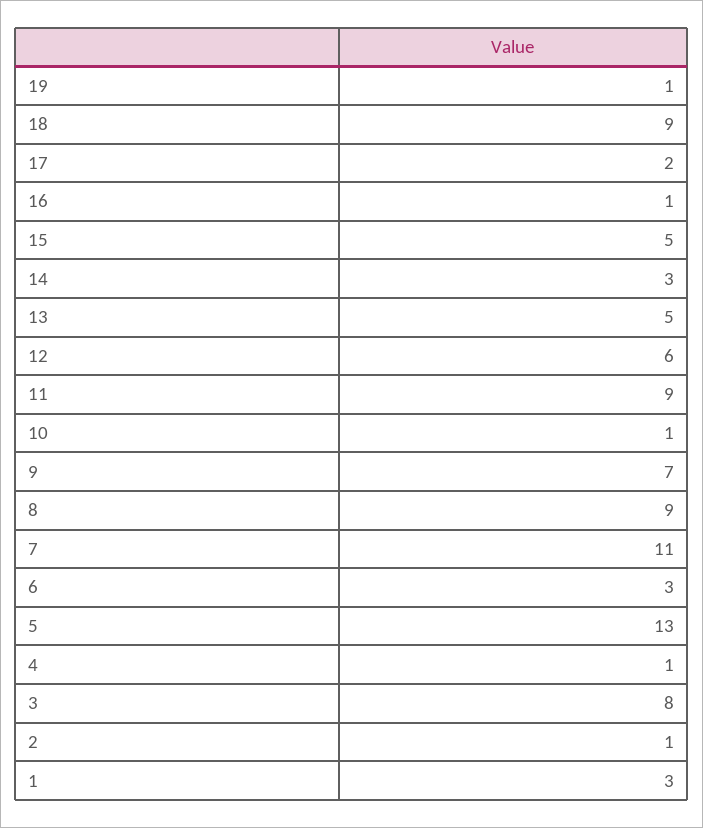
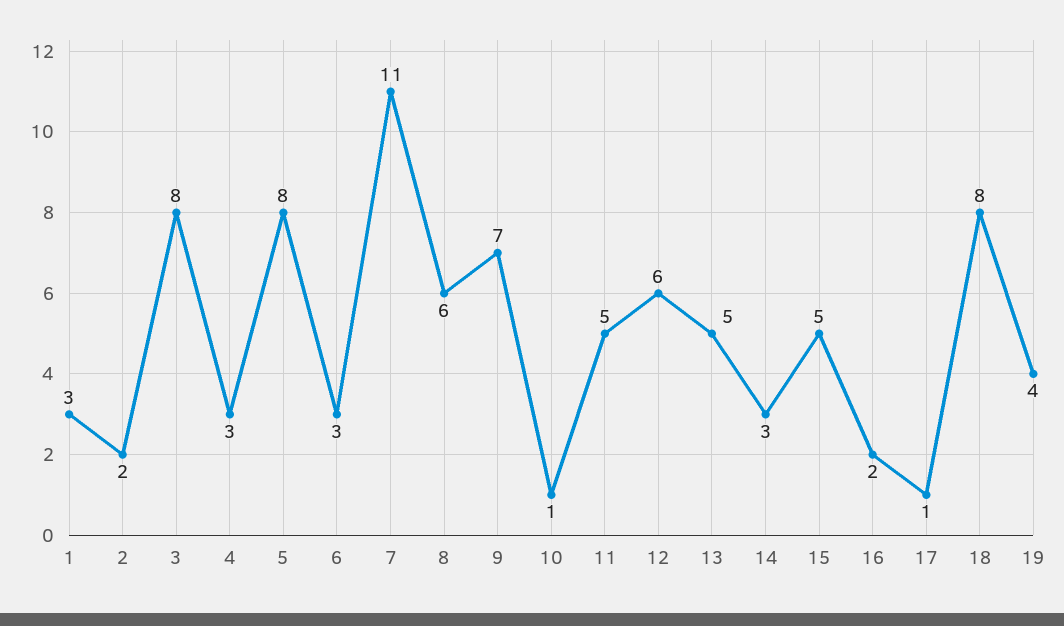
19: 1 -> 4
18: 9 -> 8
17: 2 -> 1
16: 1 -> 2
11: 9 -> 5
8: 9 -> 6
5: 13 -> 8
4: 1 -> 3
2: 1 -> 2

